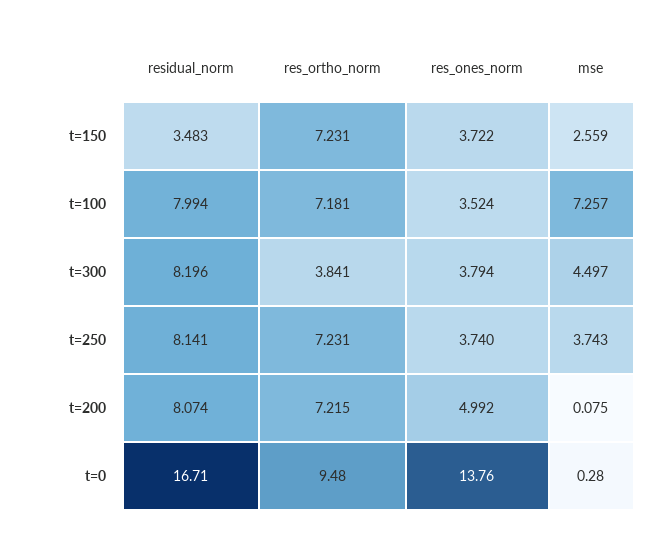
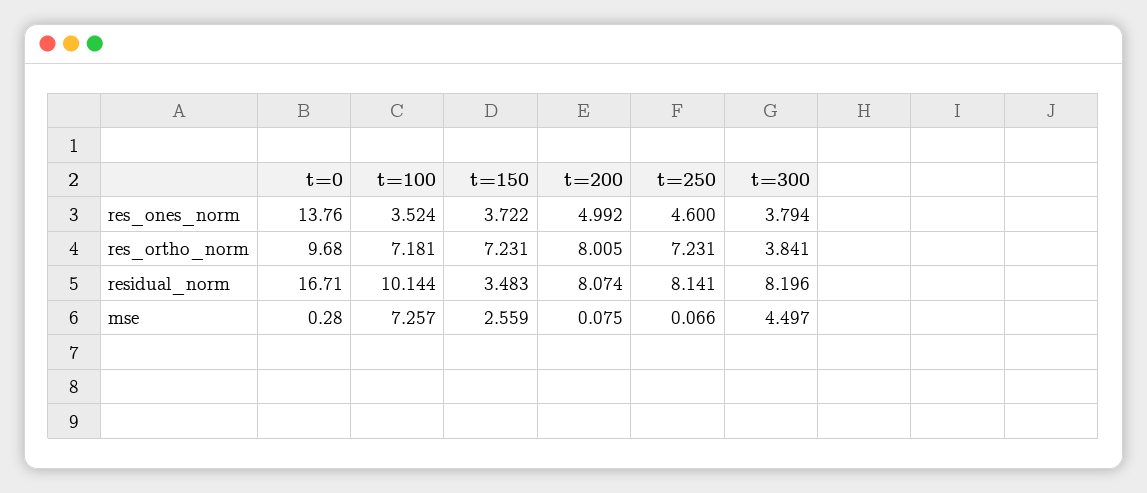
residual_norm, t=100: 7.994 -> 10.144
res_ones_norm, t=250: 3.74 -> 4.6
mse, t=250: 3.743 -> 0.066
res_ortho_norm, t=200: 7.215 -> 8.005
res_ortho_norm, t=0: 9.48 -> 9.68

